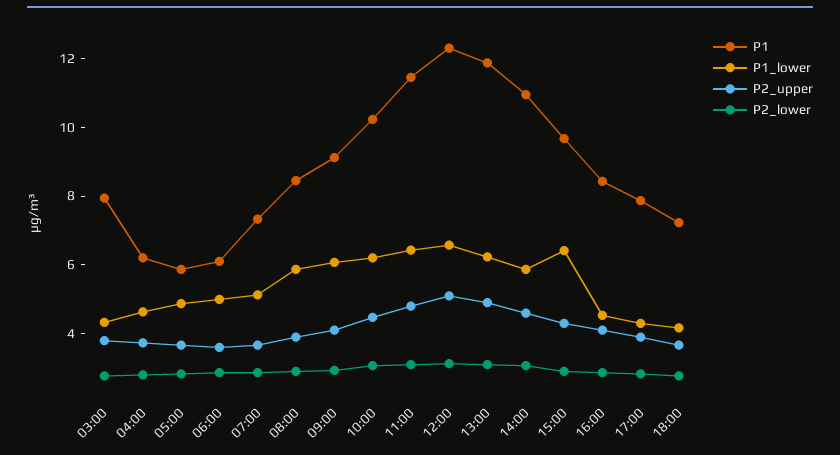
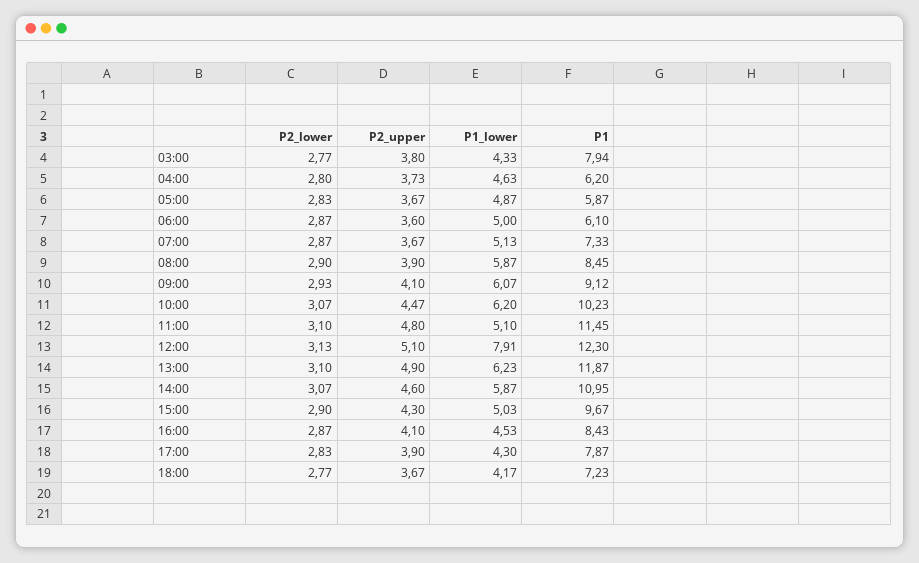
P1_lower, 11:00: 6.5 -> 5.1
P1_lower, 12:00: 6.5 -> 7.91
P1_lower, 15:00: 6.5 -> 5.03

